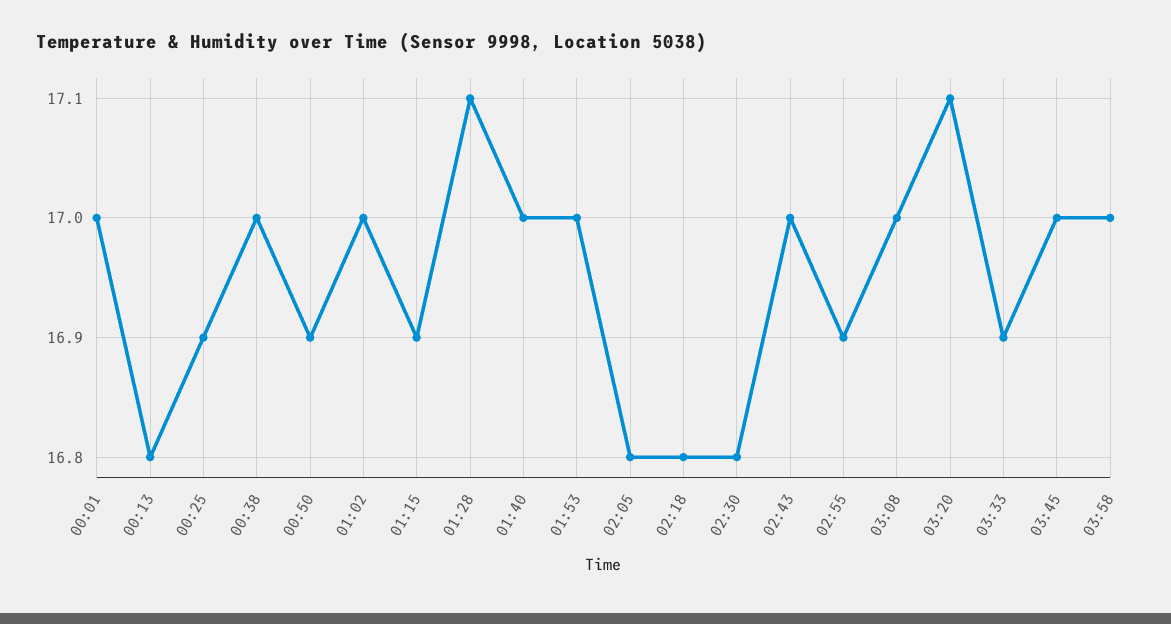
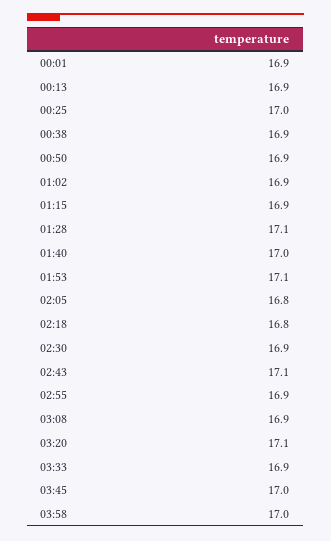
00:01: 17 -> 16.9
00:13: 16.8 -> 16.9
00:25: 16.9 -> 17
00:38: 17 -> 16.9
01:02: 17 -> 16.9
01:53: 17 -> 17.1
02:30: 16.8 -> 16.9
02:43: 17 -> 17.1
03:08: 17 -> 16.9

